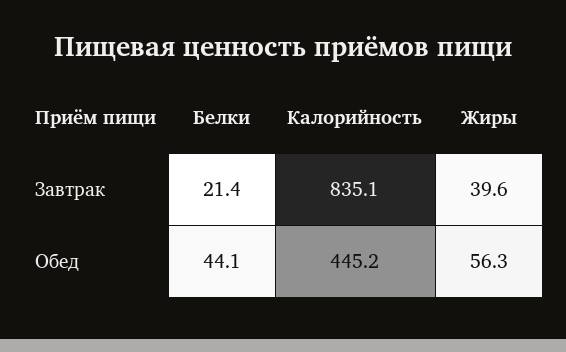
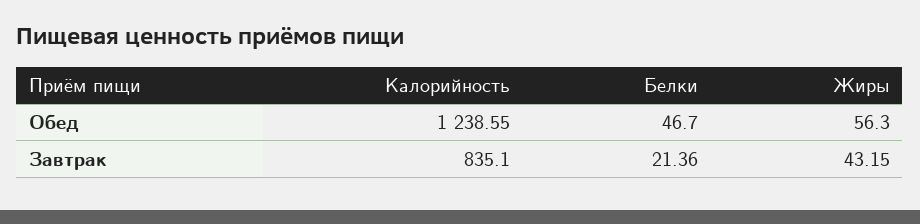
Жиры, Завтрак: 39.6 -> 43.15
Белки, Обед: 44.1 -> 46.7
Калорийность, Обед: 445.2 -> 1238.55

